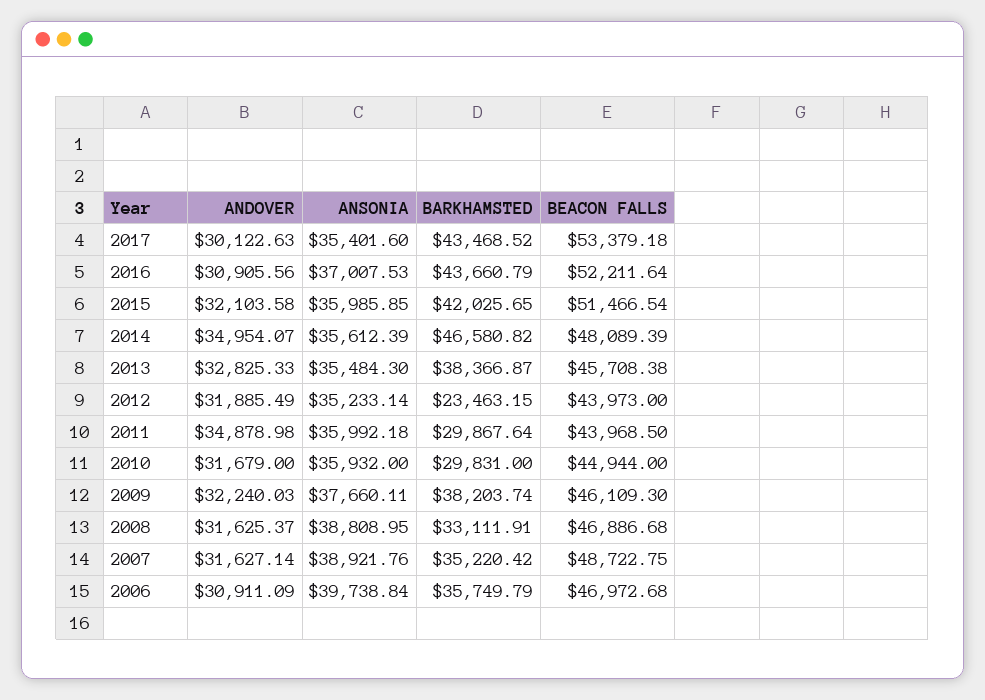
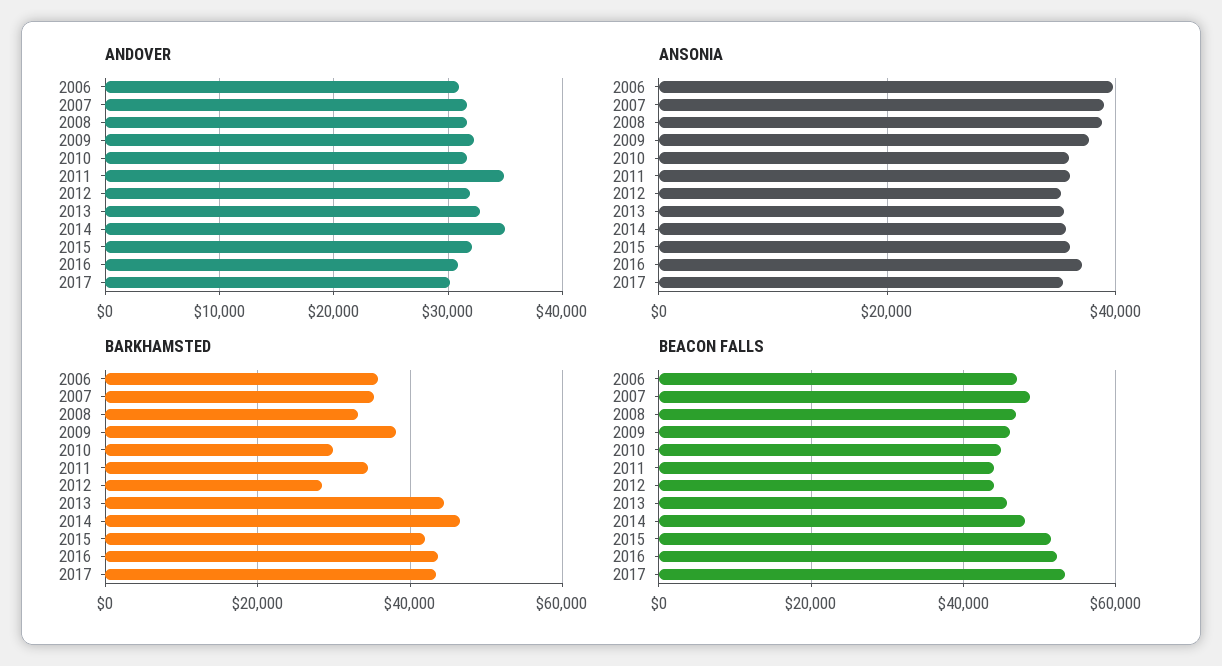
BARKHAMSTED, 2013: 38366.87 -> 44000
BARKHAMSTED, 2012: 23463.15 -> 28000
BARKHAMSTED, 2011: 29867.64 -> 34000

